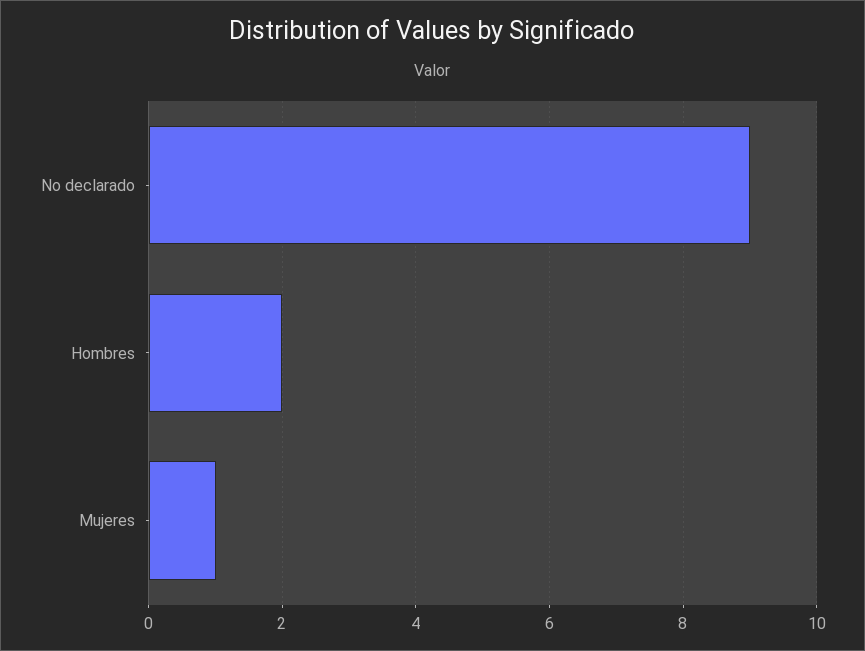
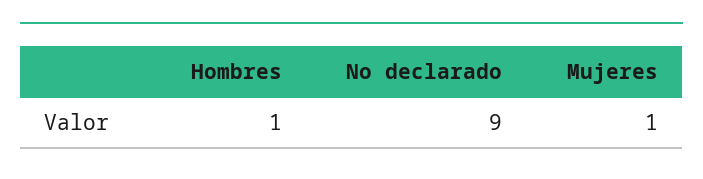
Hombres: 2 -> 1

